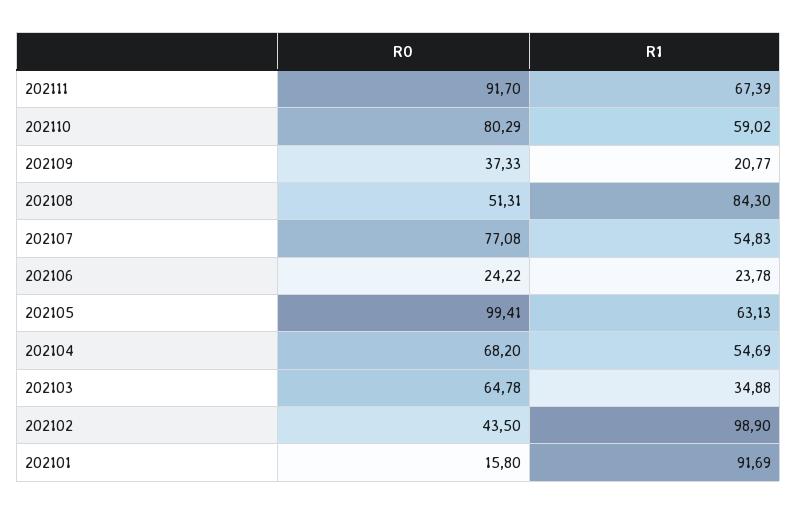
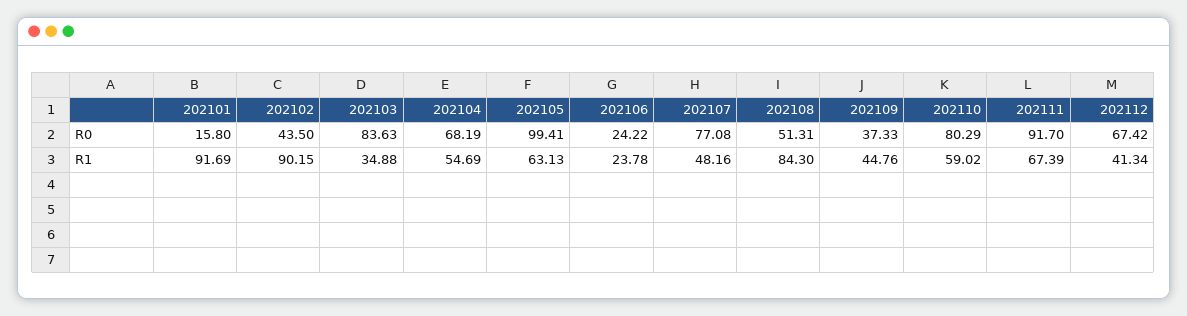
R1, 202109: 20.77 -> 44.76
R1, 202107: 54.83 -> 48.16
R0, 202104: 68.2 -> 68.19
R0, 202103: 64.78 -> 83.63
R1, 202102: 98.9 -> 90.15
R0, 202112: none -> 67.42
R1, 202112: none -> 41.34

